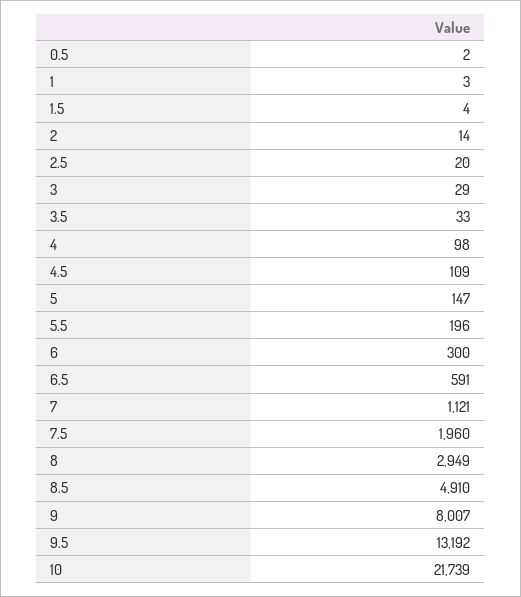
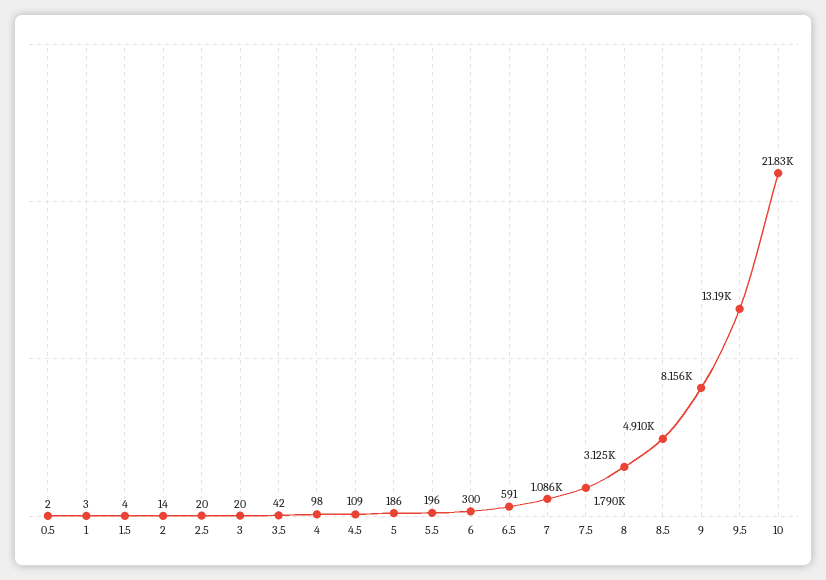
3: 29 -> 20
3.5: 33 -> 42
5: 147 -> 186
7: 1121 -> 1086
7.5: 1960 -> 1790
8: 2949 -> 3125
9: 8007 -> 8156
10: 21739 -> 21830

